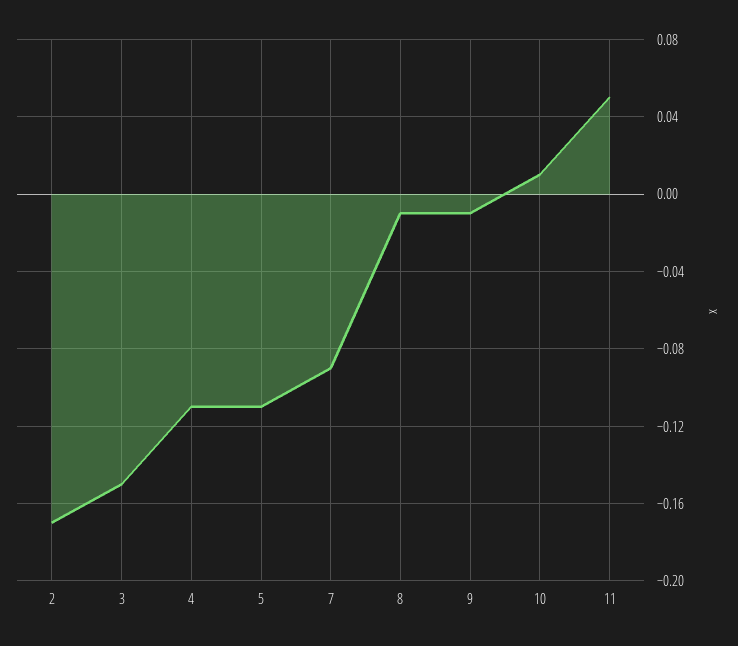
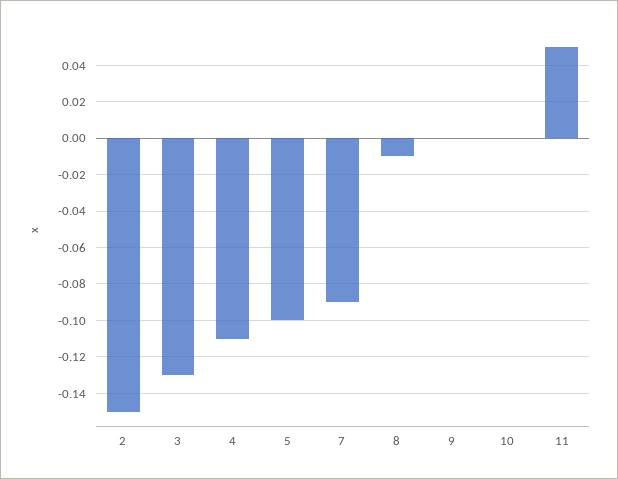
2: -0.17 -> -0.15
3: -0.15 -> -0.13
5: -0.11 -> -0.1
9: -0.01 -> 0
10: 0.01 -> 0

